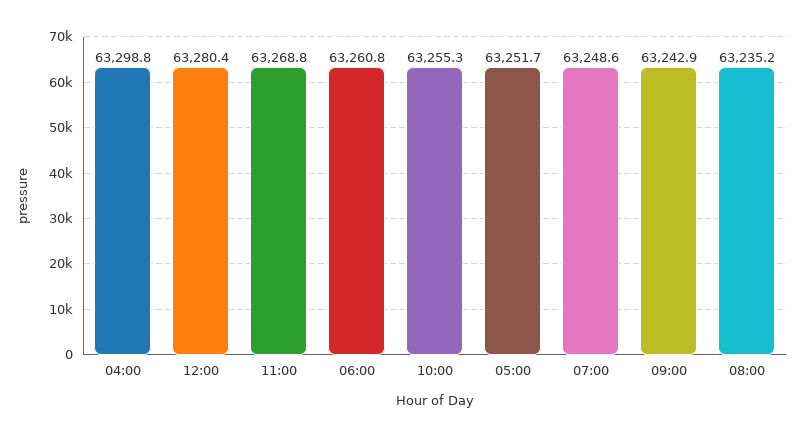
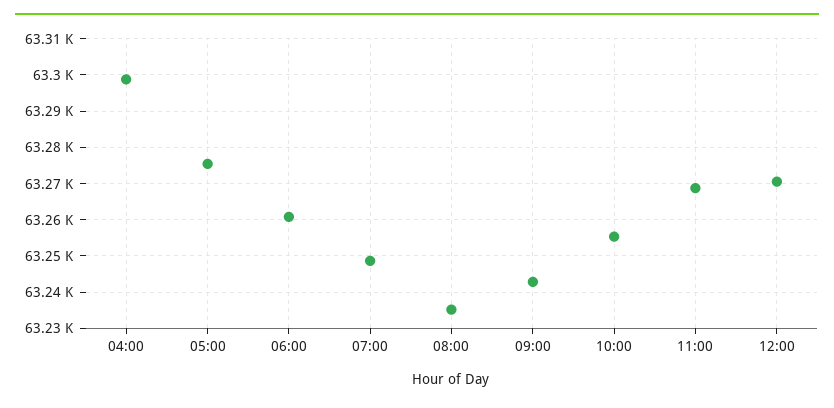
12:00: 63280.4 -> 63270
05:00: 63251.7 -> 63276

